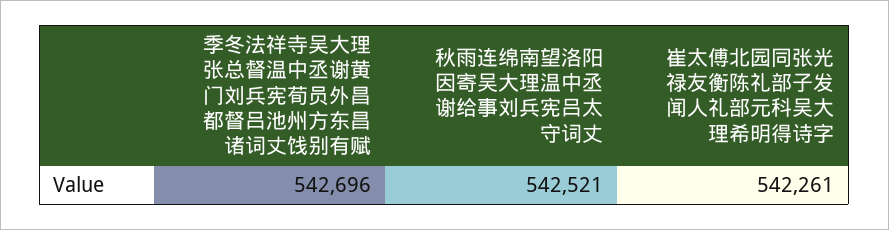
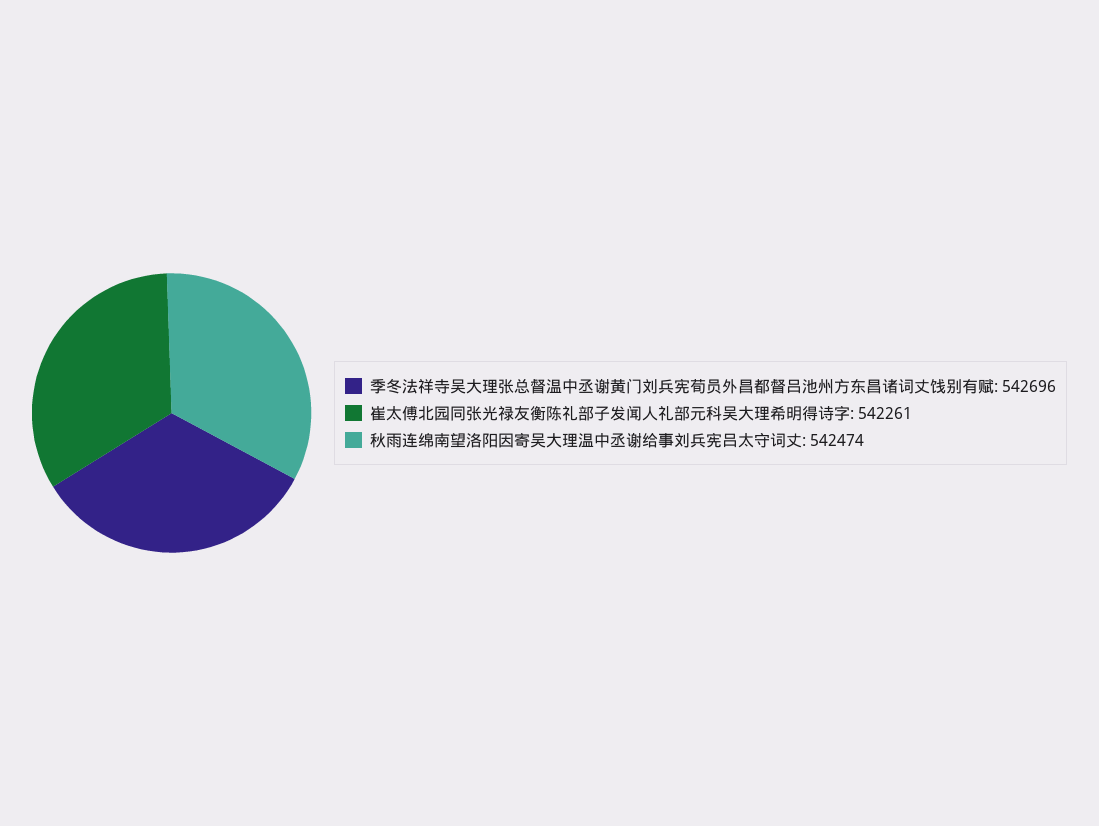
秋雨连绵南望洛阳因寄吴大理温中丞谢给事刘兵宪吕太守词丈: 542521 -> 542474

